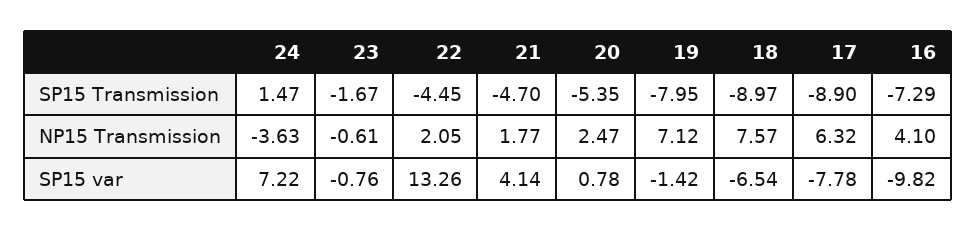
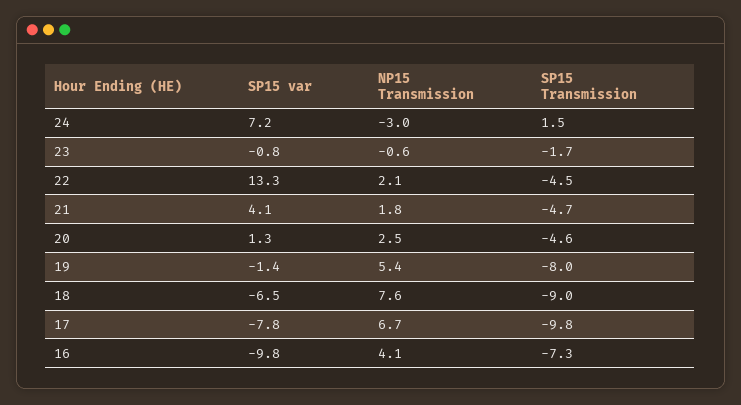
20, SP15 Transmission: -5.35 -> -4.6
17, SP15 Transmission: -8.9 -> -9.8
24, NP15 Transmission: -3.63 -> -3
19, NP15 Transmission: 7.12 -> 5.4
17, NP15 Transmission: 6.32 -> 6.7
20, SP15 var: 0.78 -> 1.3

